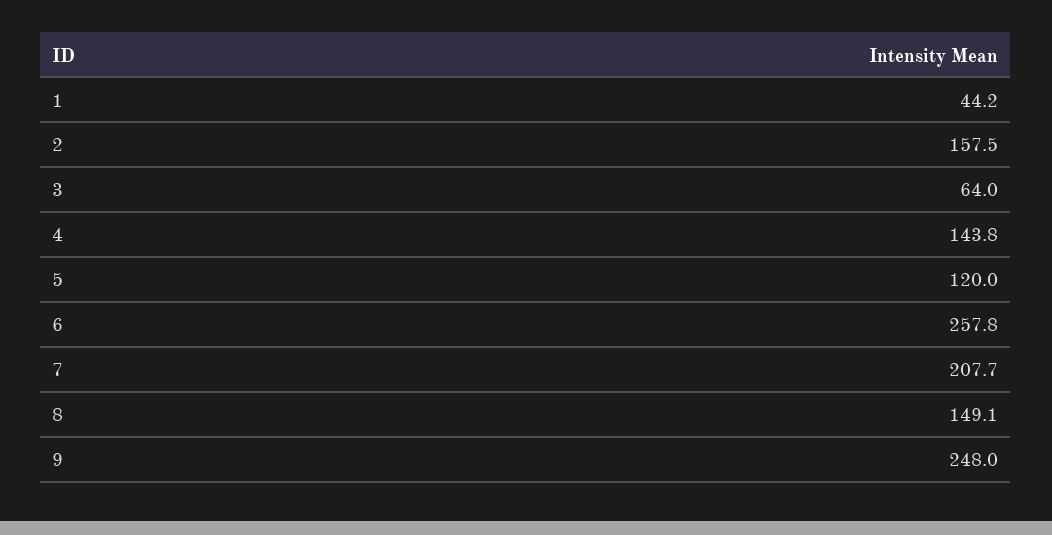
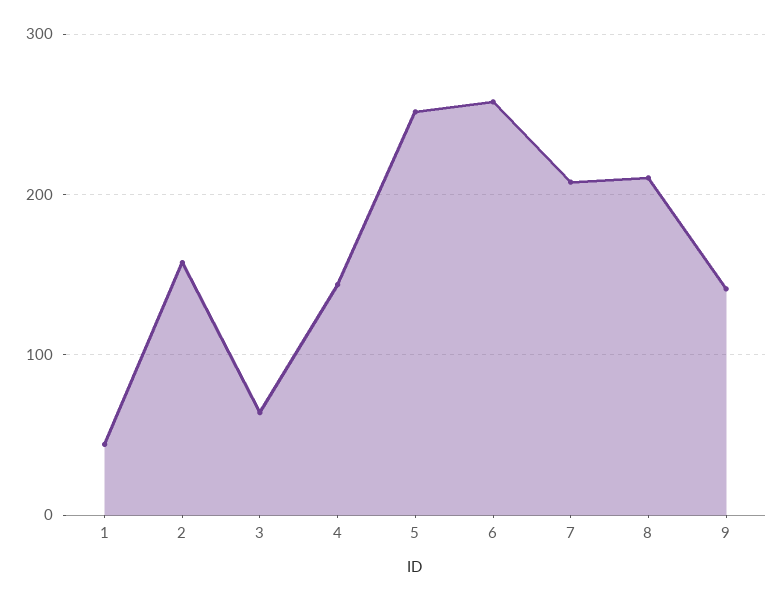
5: 120 -> 250
8: 149.1 -> 210
9: 248 -> 140

